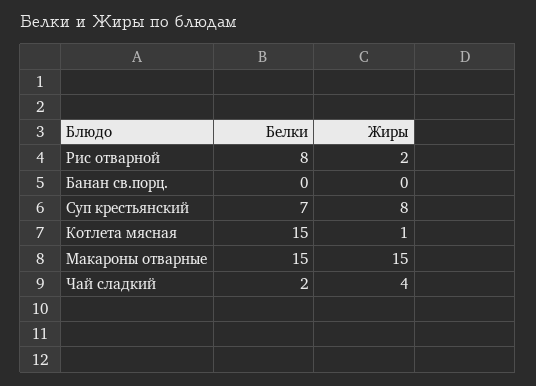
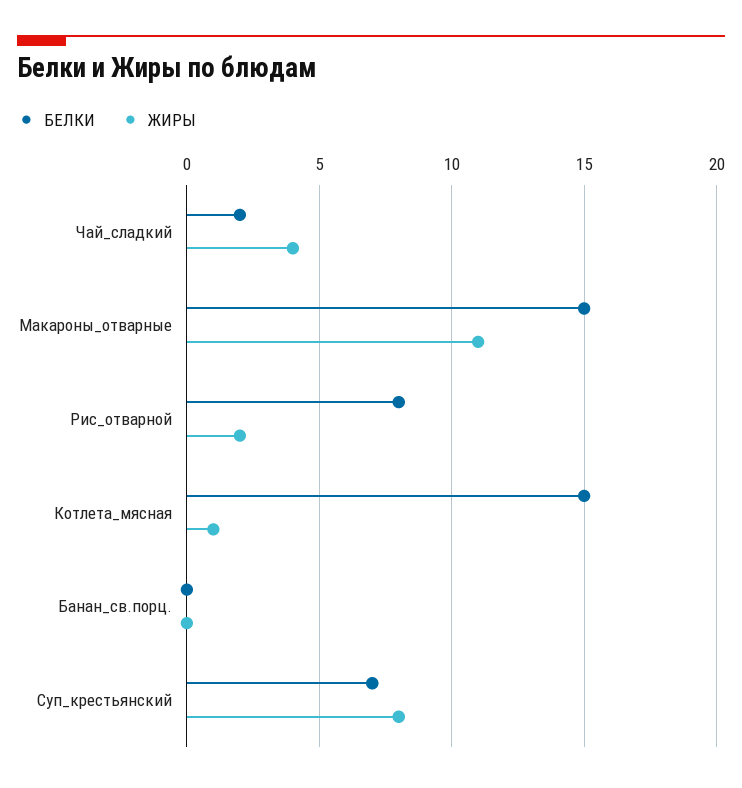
Жиры, Макароны отварные: 15 -> 11

